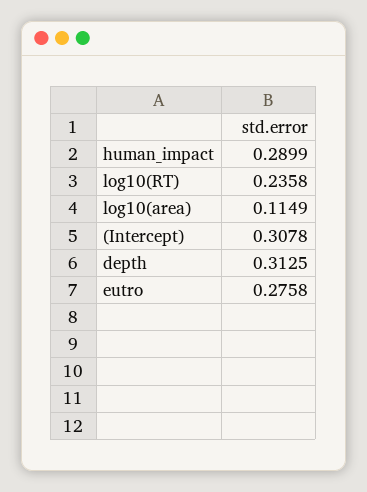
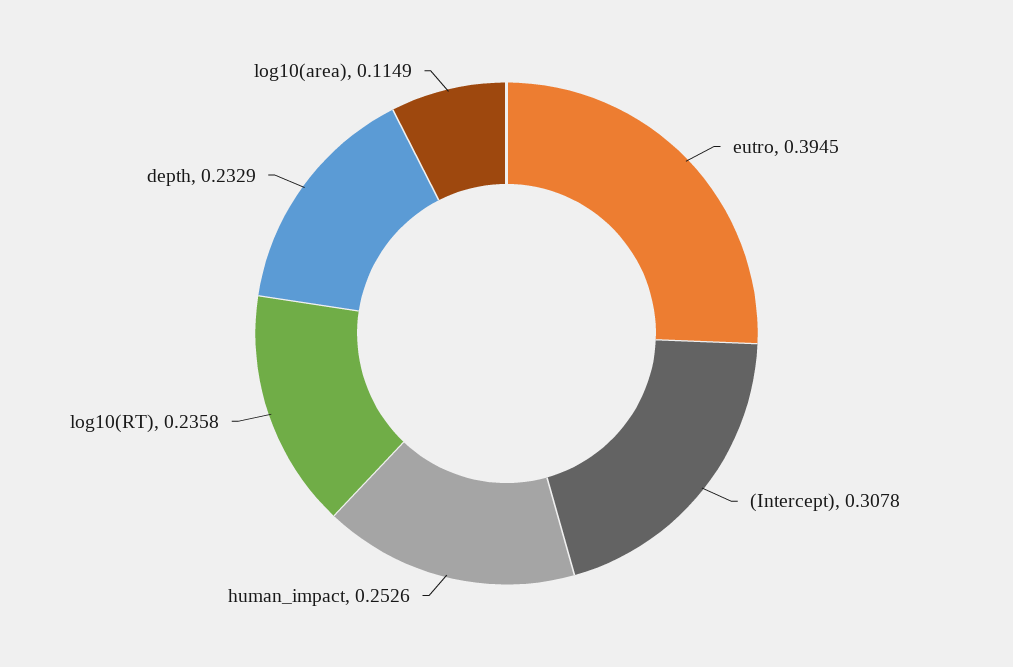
human_impact: 0.2899 -> 0.2526
depth: 0.3125 -> 0.2329
eutro: 0.2758 -> 0.3945

